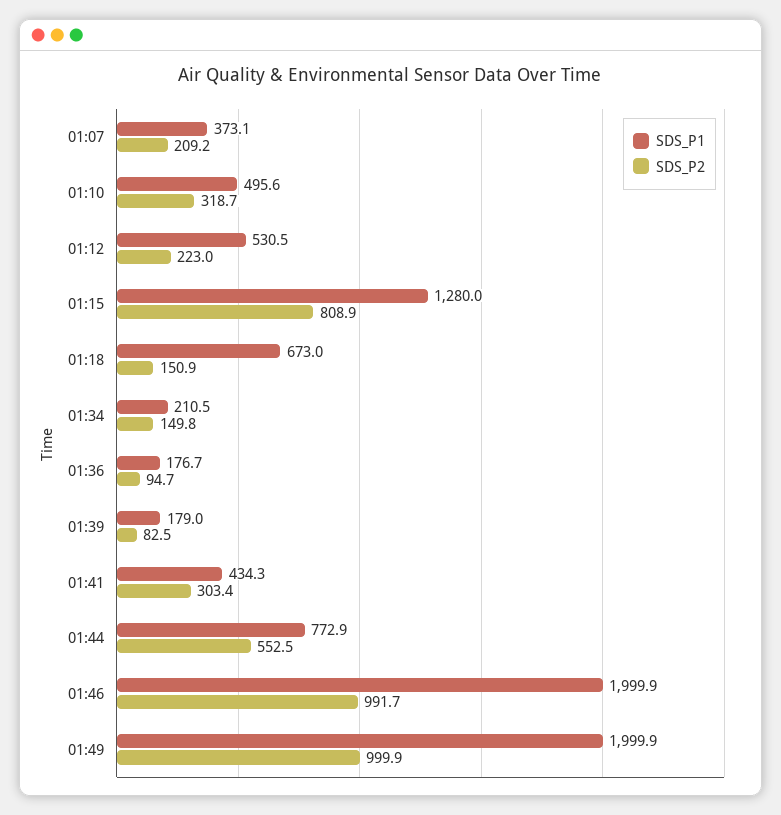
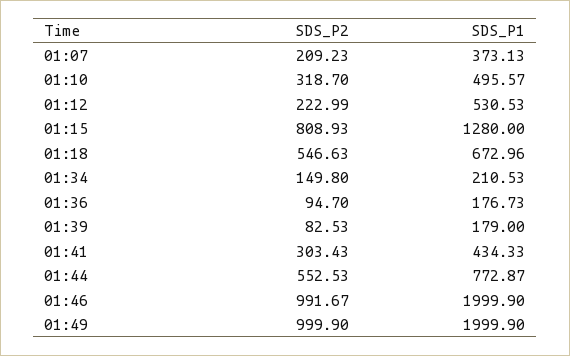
SDS_P2, 01:18: 150.9 -> 546.63

